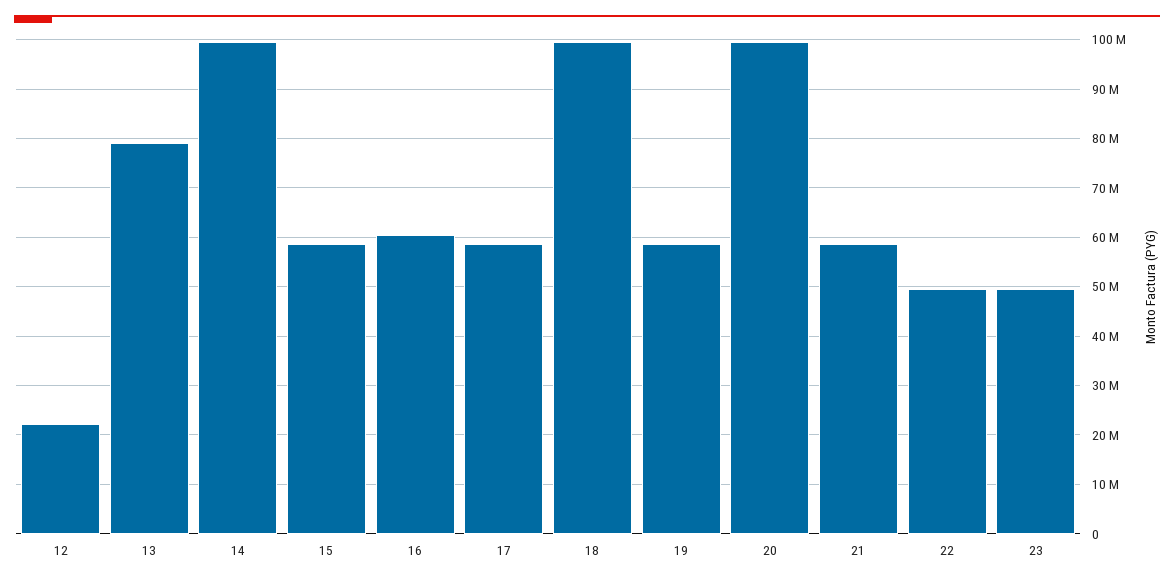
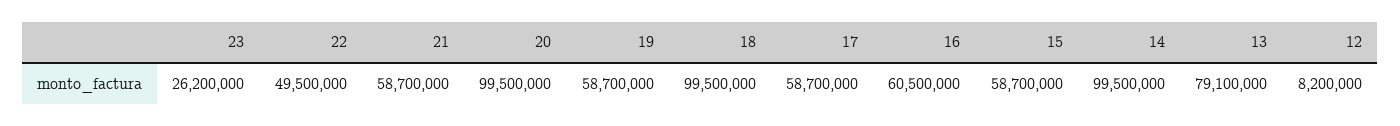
12: 22000000 -> 8200000
23: 50000000 -> 26200000

